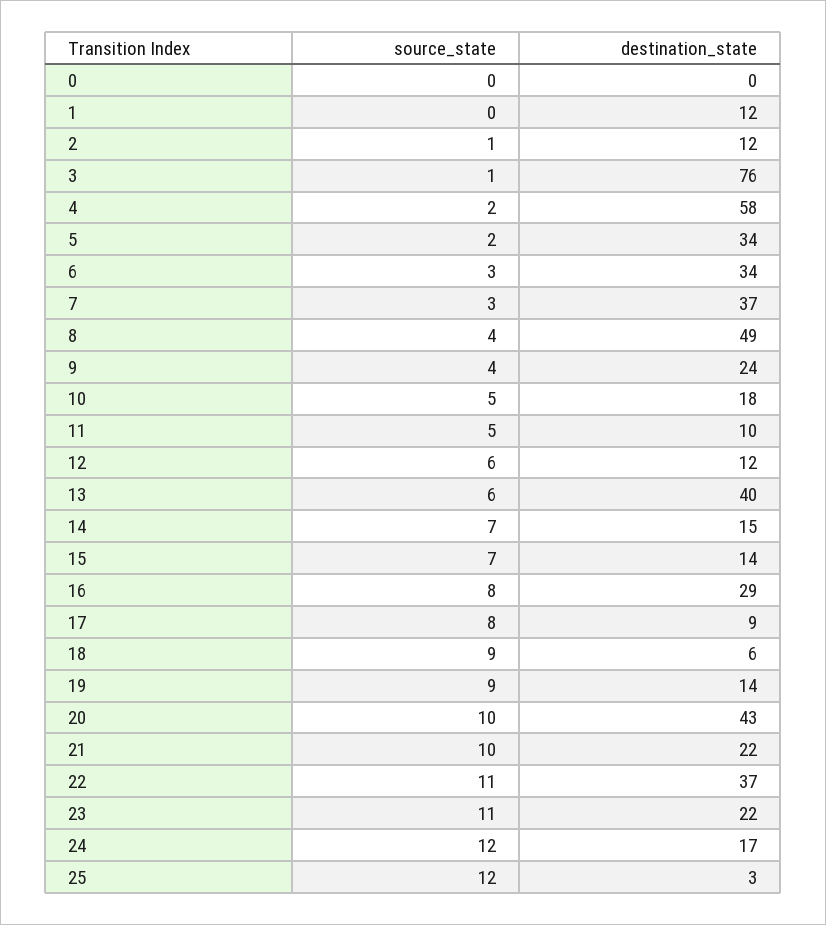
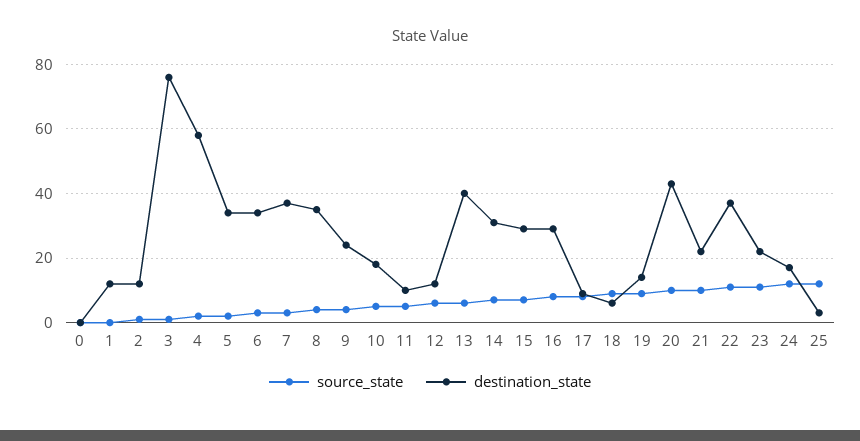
destination_state, 8: 49 -> 35
destination_state, 14: 15 -> 30
destination_state, 15: 14 -> 30

